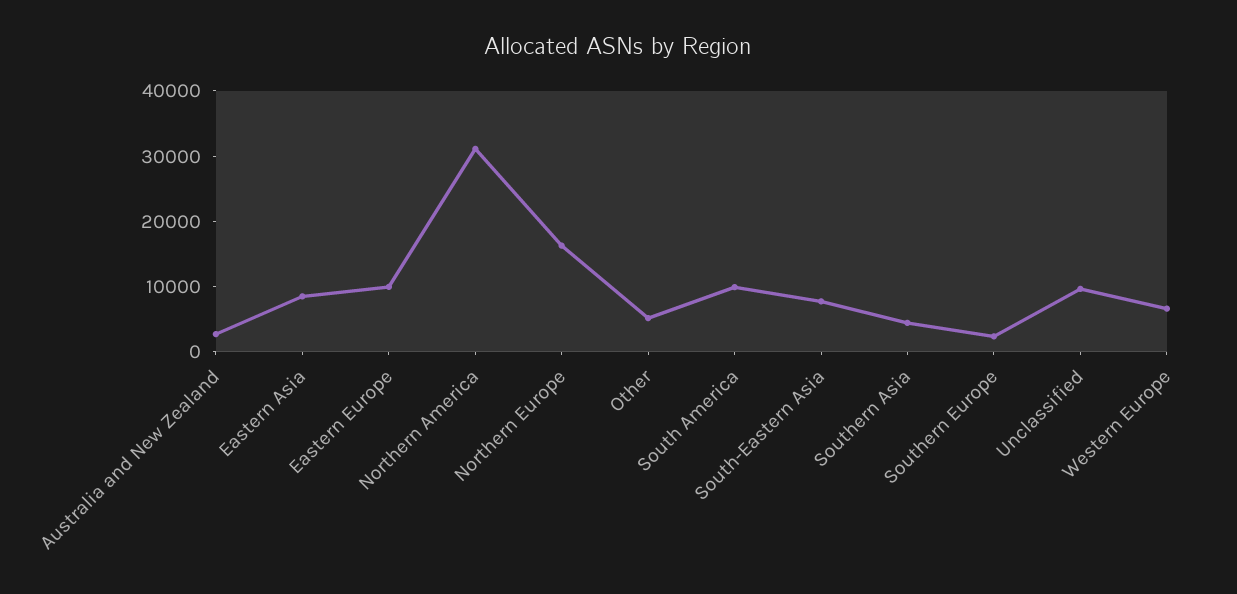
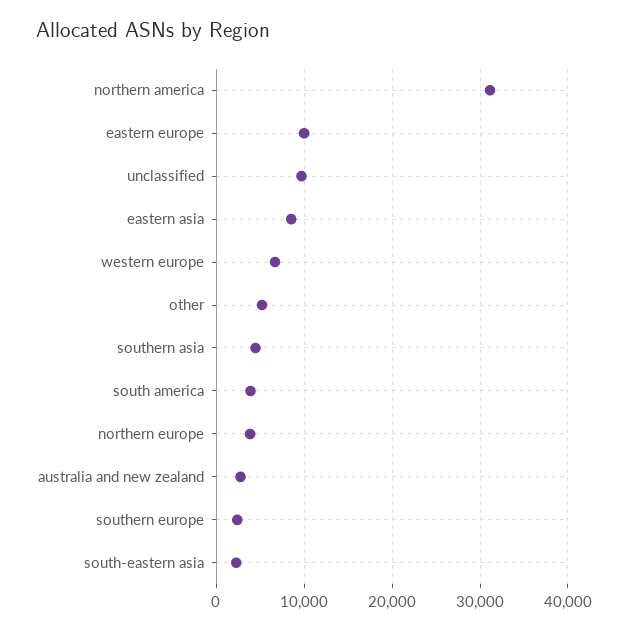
Northern Europe: 16000 -> 4000
South America: 10000 -> 4000
South-Eastern Asia: 8000 -> 2000

